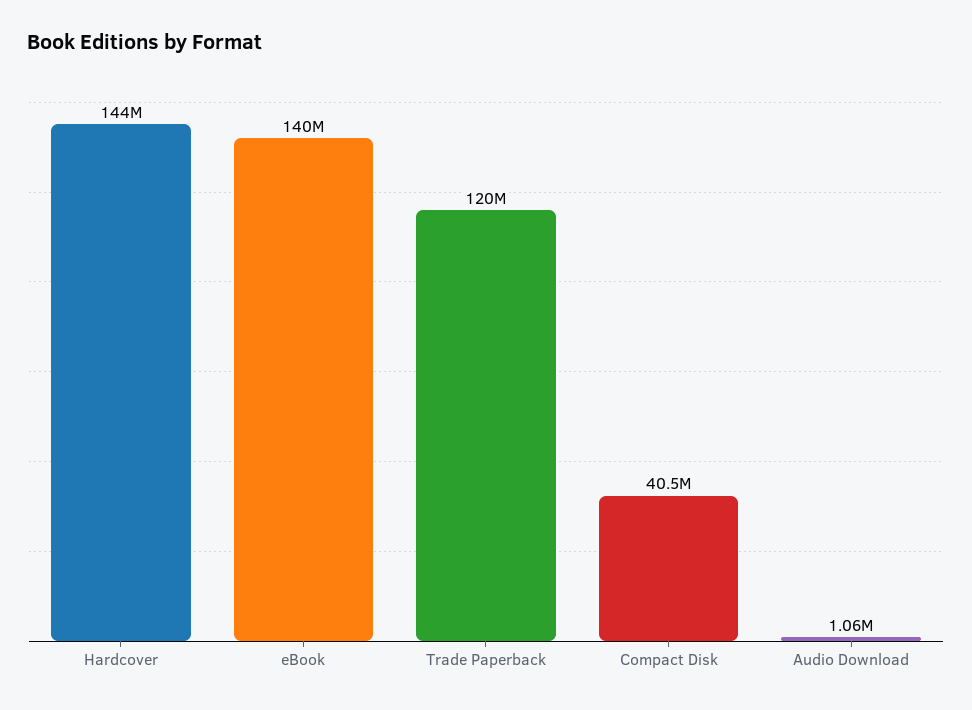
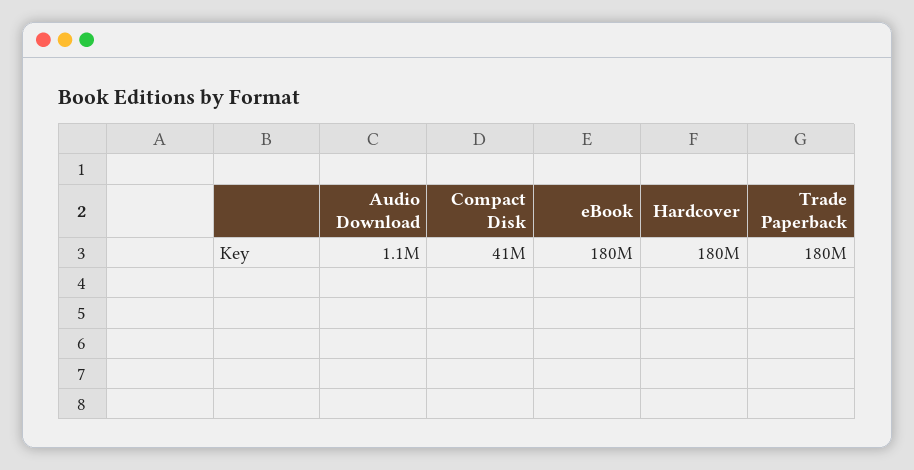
Hardcover: 144000000 -> 180000000
eBook: 140000000 -> 180000000
Trade Paperback: 120000000 -> 180000000

